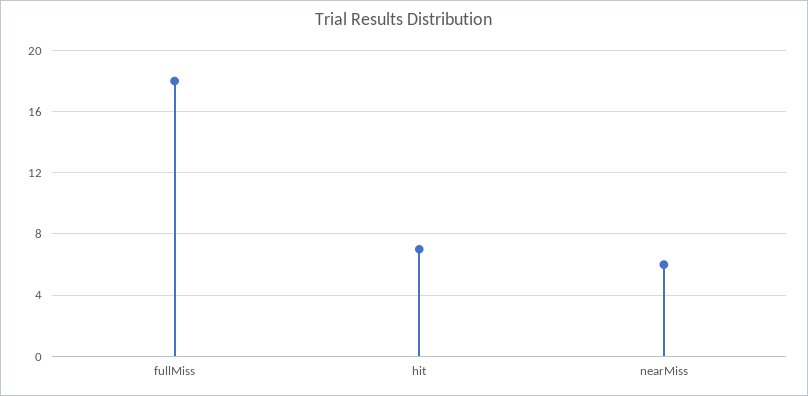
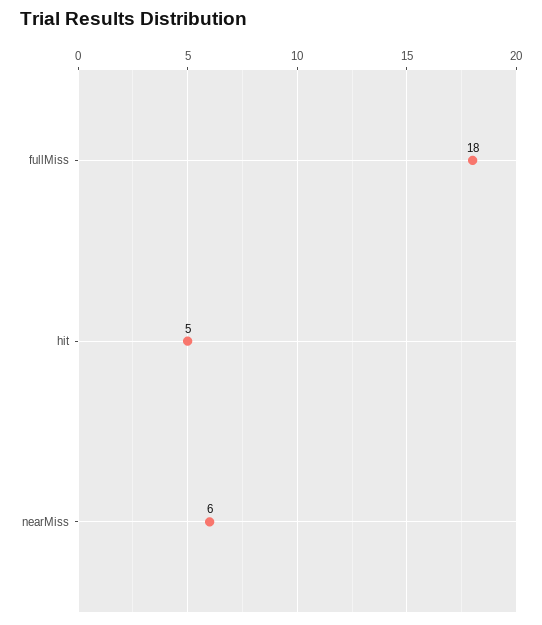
hit: 7 -> 5

